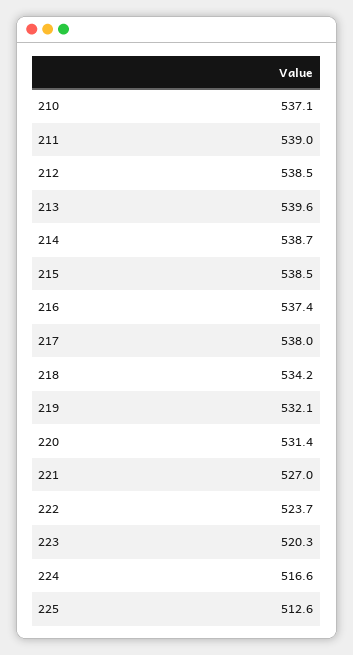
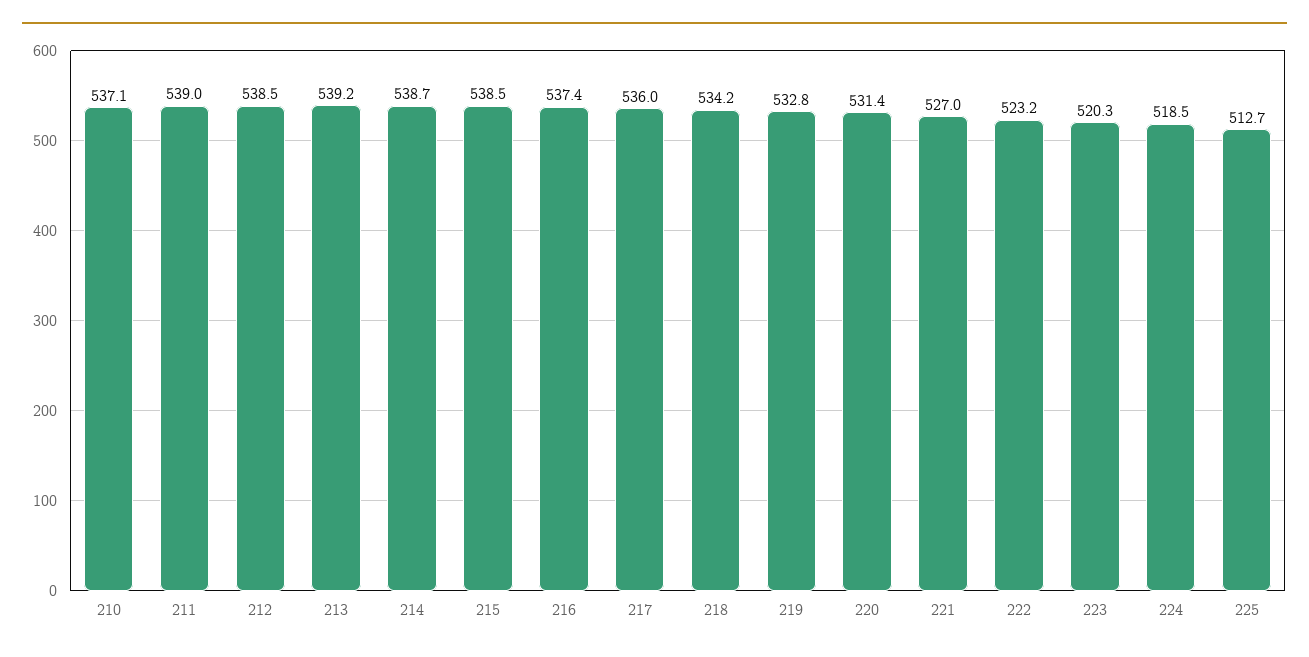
213: 539.6 -> 539.2
217: 538 -> 536
219: 532.1 -> 532.8
222: 523.7 -> 523.2
224: 516.6 -> 518.5
225: 512.6 -> 512.7

